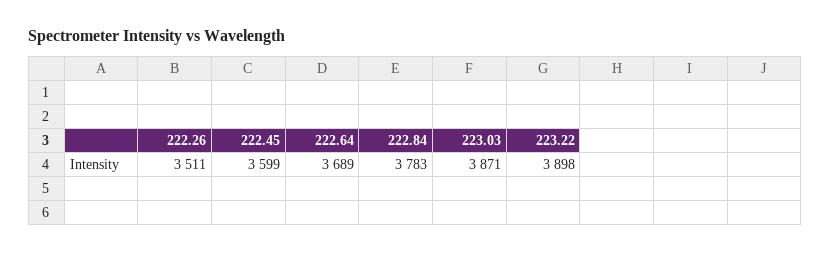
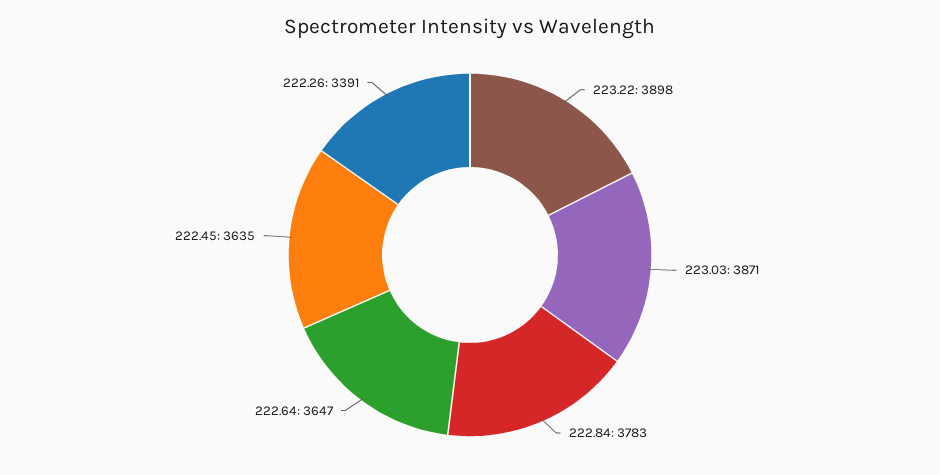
222.26: 3511 -> 3391
222.45: 3599 -> 3635
222.64: 3689 -> 3647

